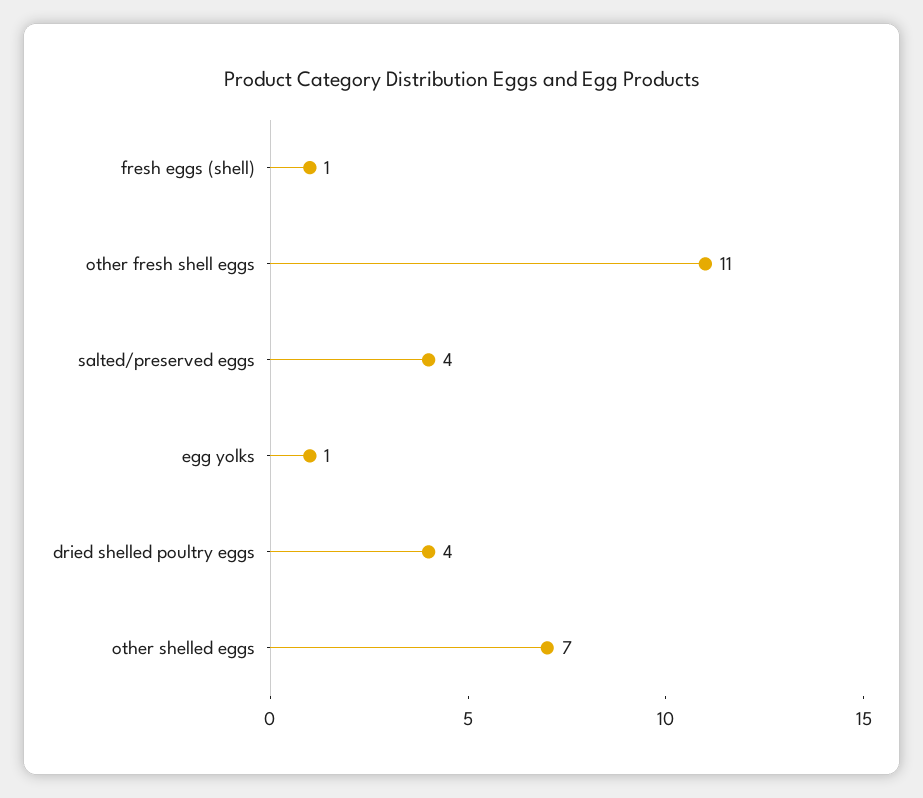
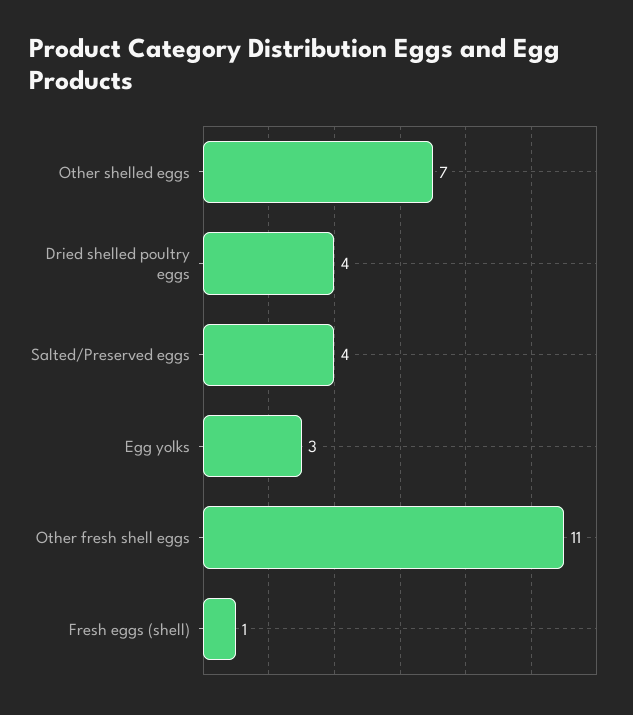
egg yolks: 1 -> 3

